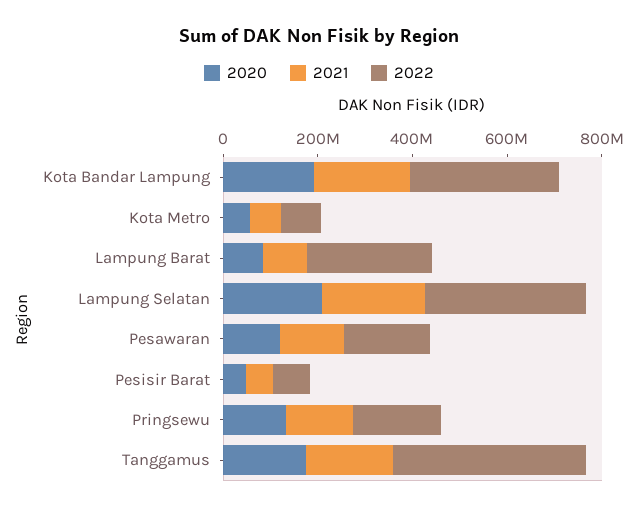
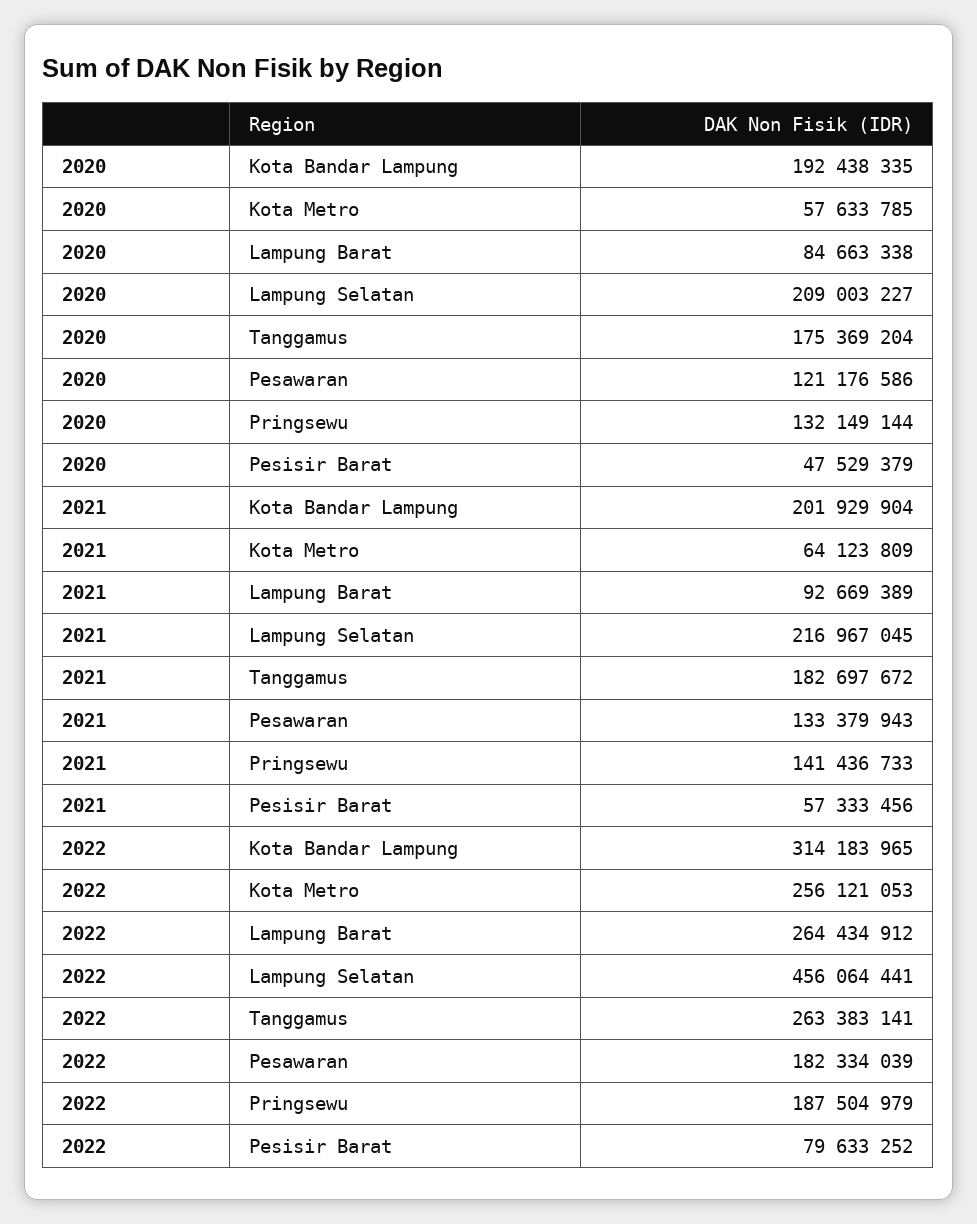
2022, Kota Metro: 100000000 -> 256121053
2022, Lampung Selatan: 350000000 -> 456064441
2022, Tanggamus: 400000000 -> 263383141

